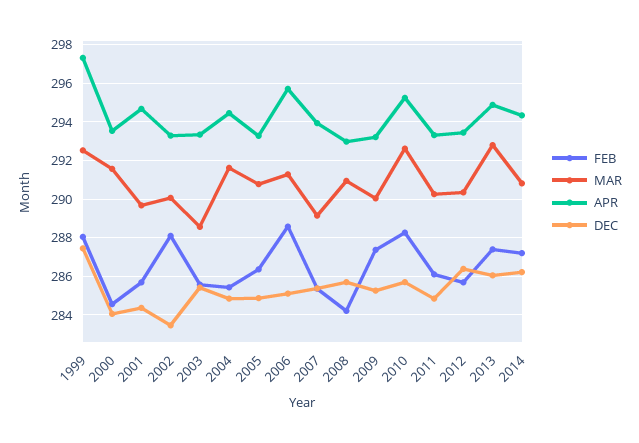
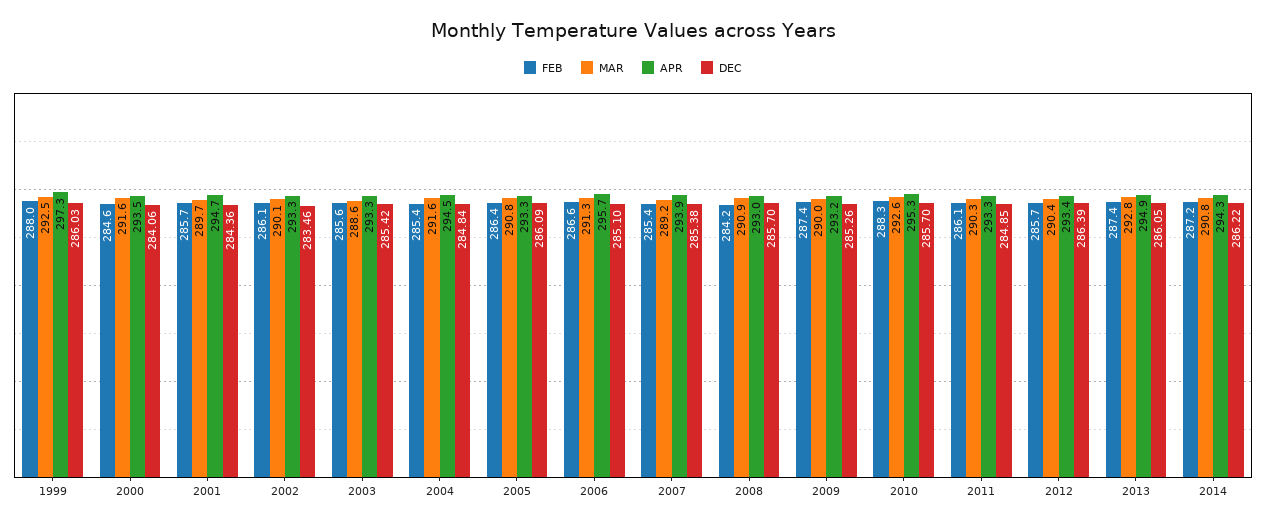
DEC, 1999: 287.5 -> 286.03
FEB, 2002: 288 -> 286.1
DEC, 2005: 285 -> 286.09
FEB, 2006: 288.5 -> 286.6

